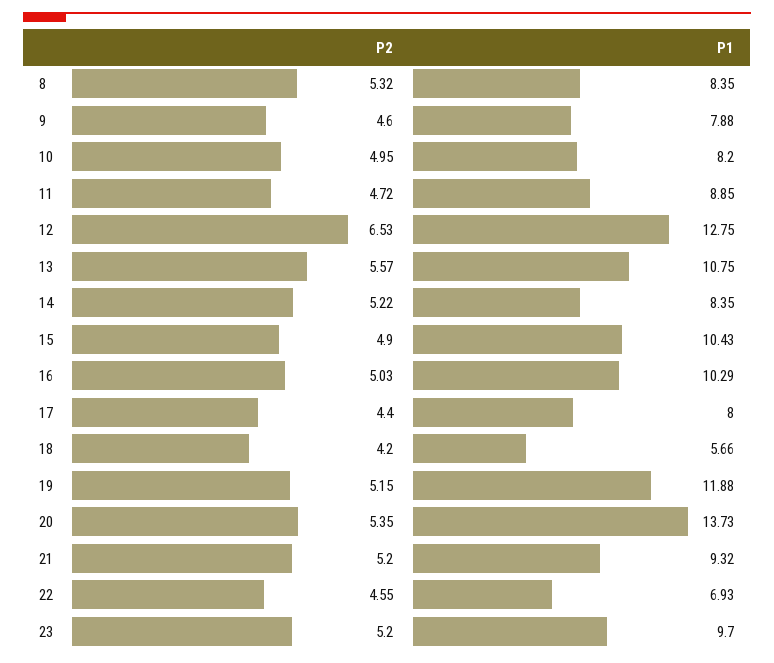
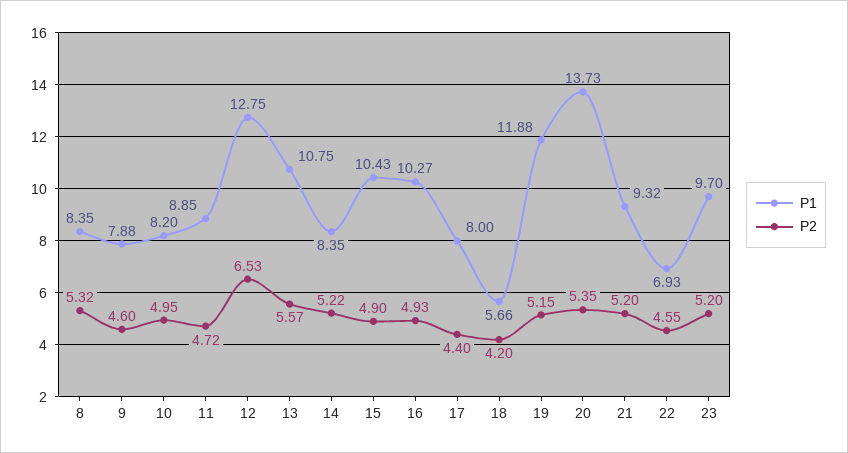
P2, 16: 5.03 -> 4.93
P1, 16: 10.29 -> 10.27

